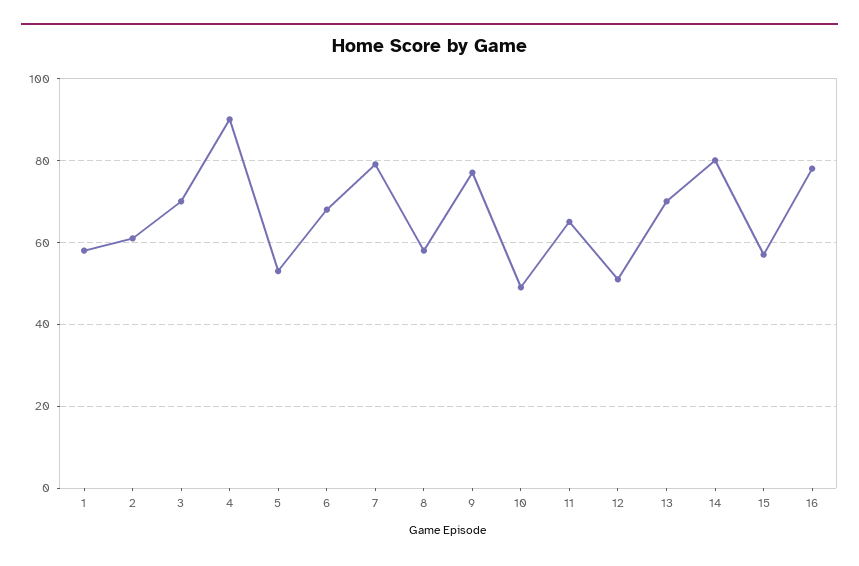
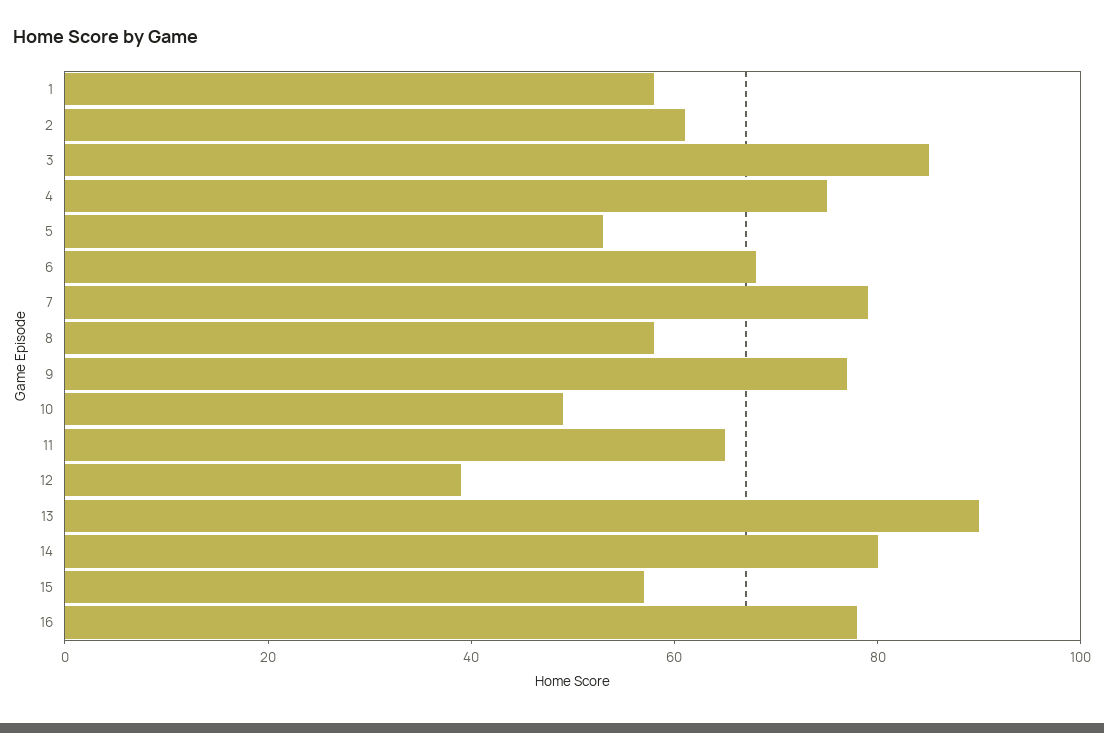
3: 70 -> 85
4: 90 -> 75
12: 50 -> 40
13: 70 -> 90

